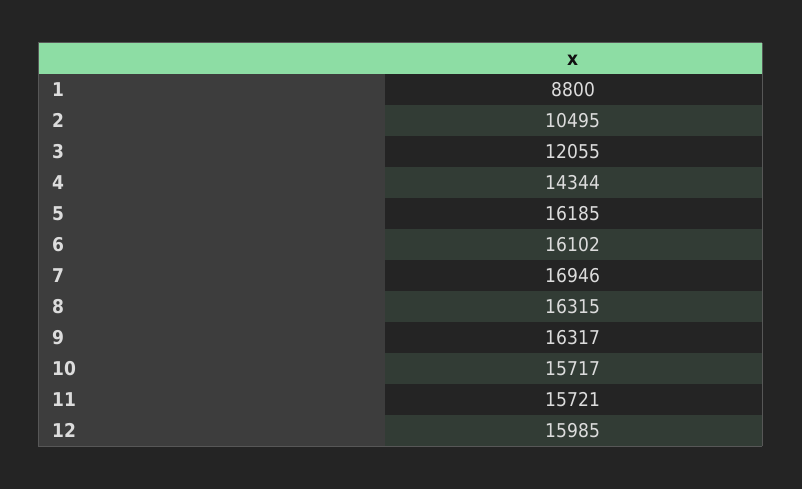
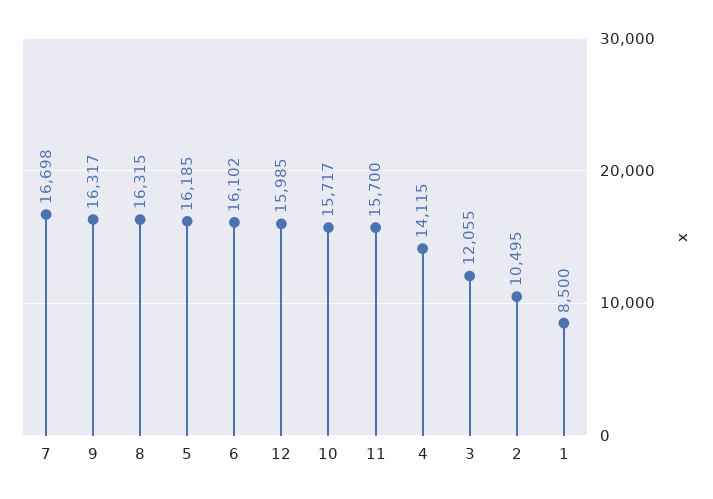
1: 8800 -> 8500
4: 14344 -> 14115
7: 16946 -> 16698
11: 15721 -> 15700

